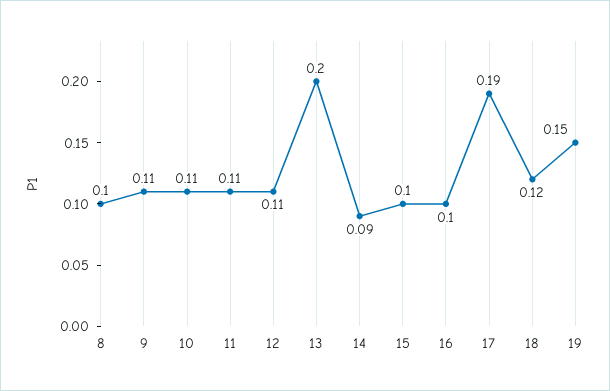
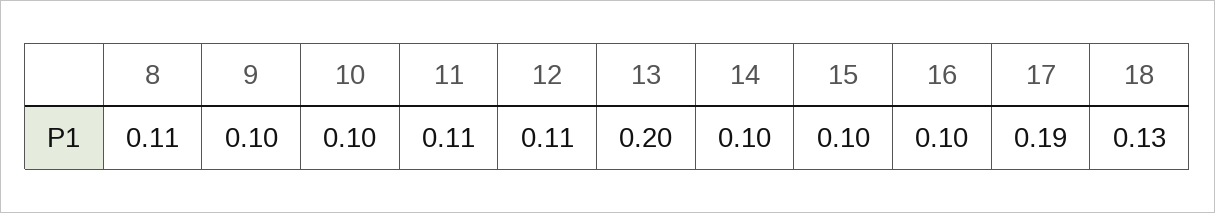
8: 0.1 -> 0.11
9: 0.11 -> 0.1
10: 0.11 -> 0.1
14: 0.09 -> 0.1
18: 0.12 -> 0.13
19: 0.15 -> none

